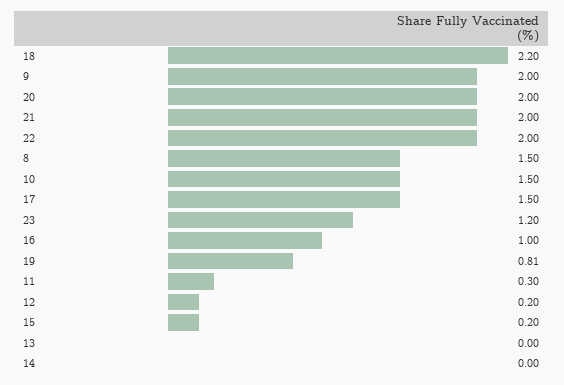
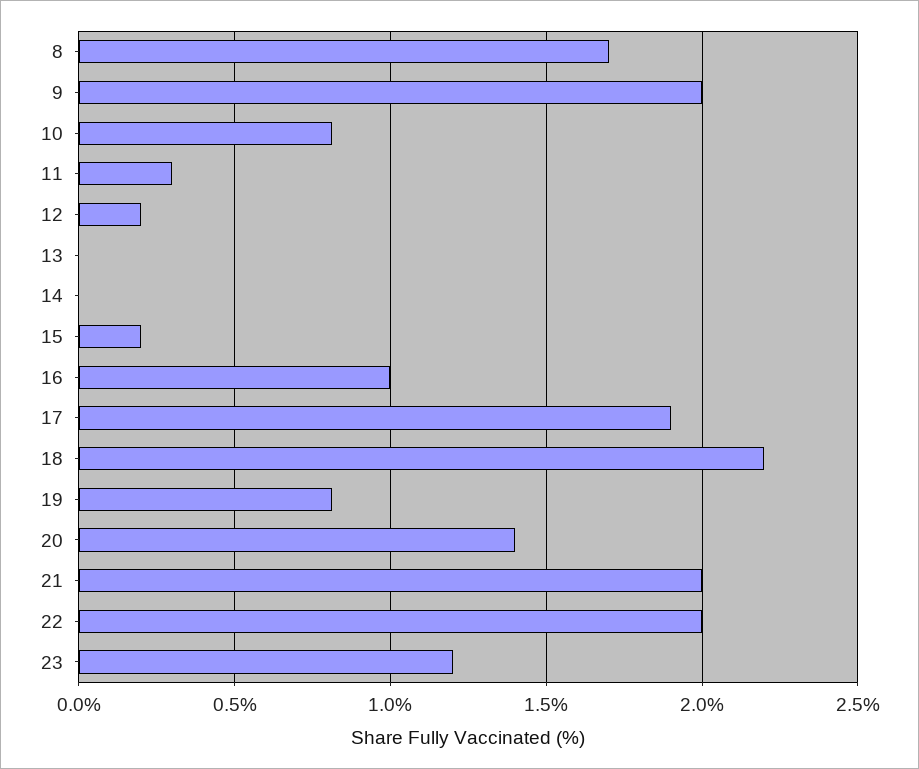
20: 2 -> 1.4
8: 1.5 -> 1.7
10: 1.5 -> 0.8
17: 1.5 -> 1.9

